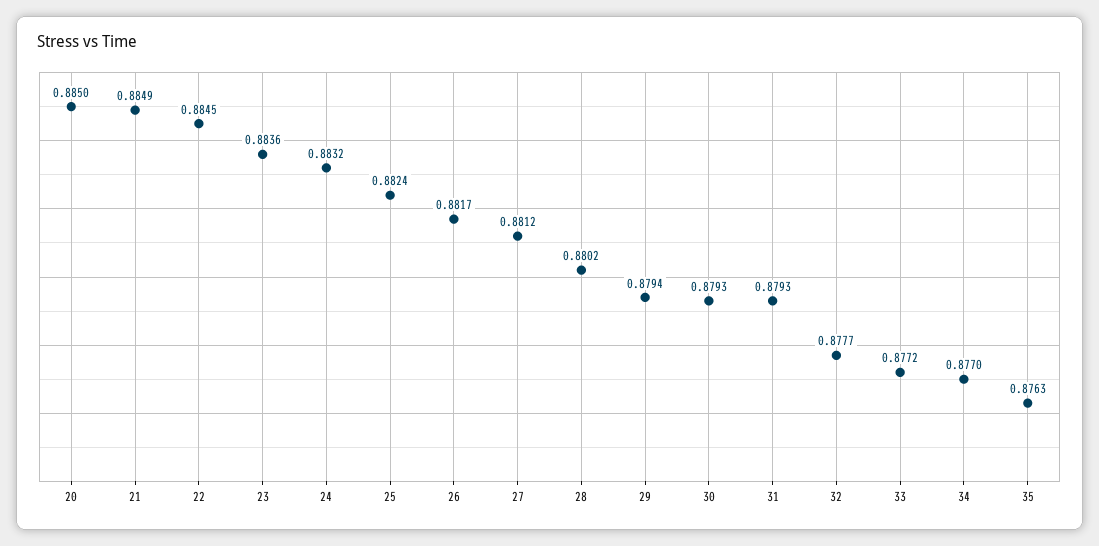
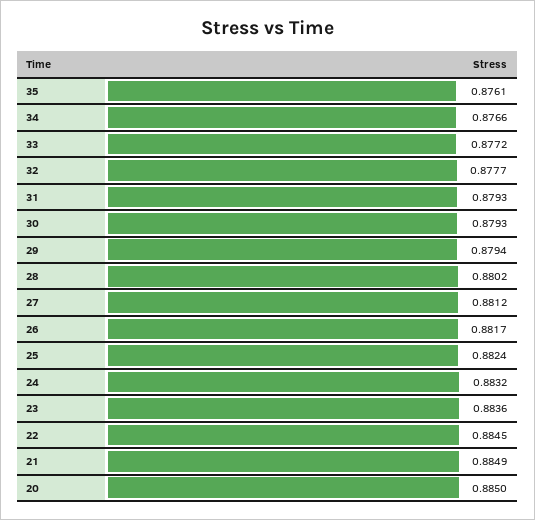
34: 0.877 -> 0.8766
35: 0.8763 -> 0.8761

